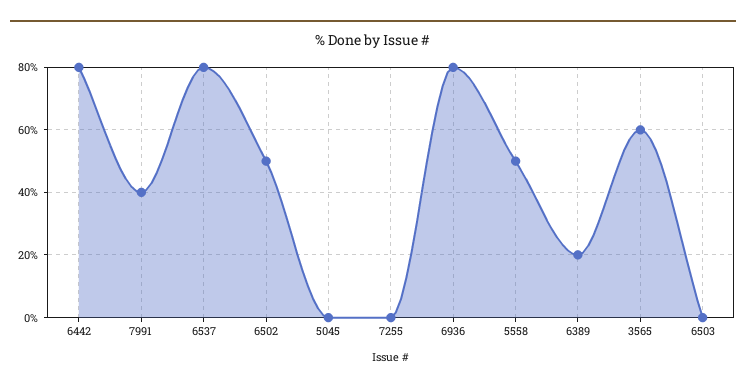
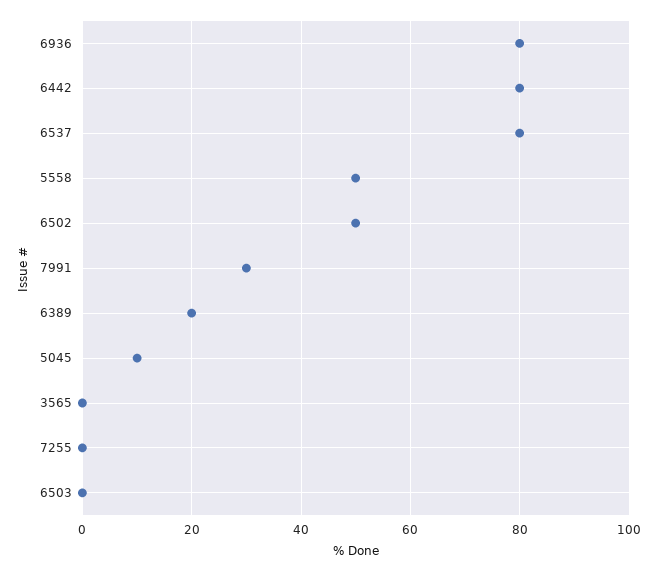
7991: 40 -> 30
5045: 0 -> 10
3565: 60 -> 0

